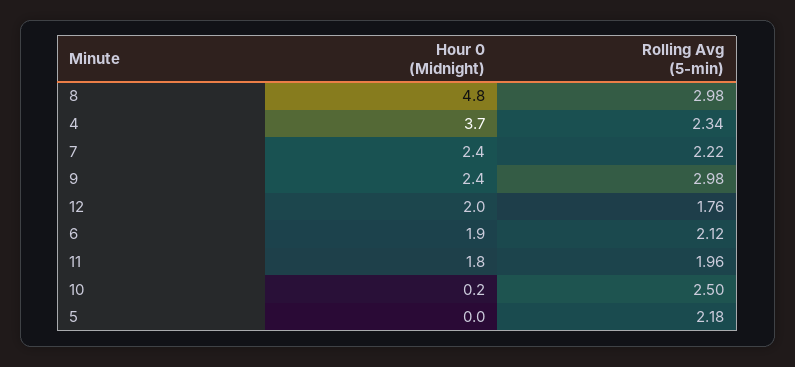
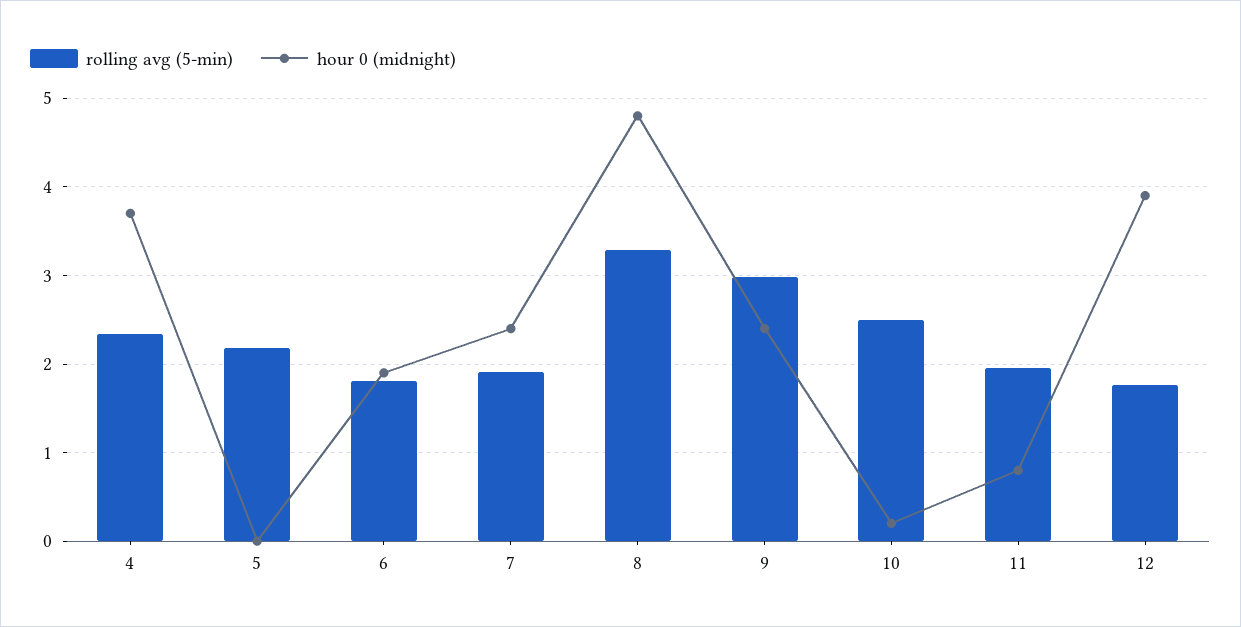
Rolling Avg (5-min), 8: 2.98 -> 3.3
Rolling Avg (5-min), 7: 2.22 -> 1.9
Hour 0 (Midnight), 12: 2 -> 3.9
Rolling Avg (5-min), 6: 2.12 -> 1.8
Hour 0 (Midnight), 11: 1.8 -> 0.8

